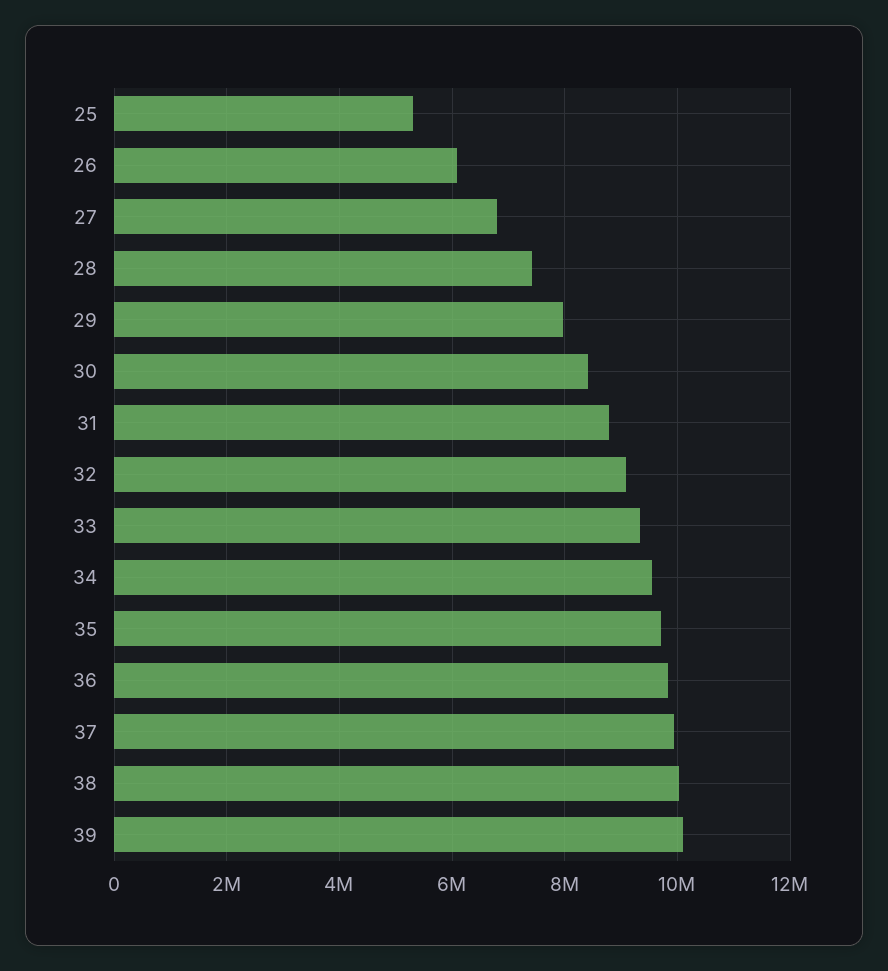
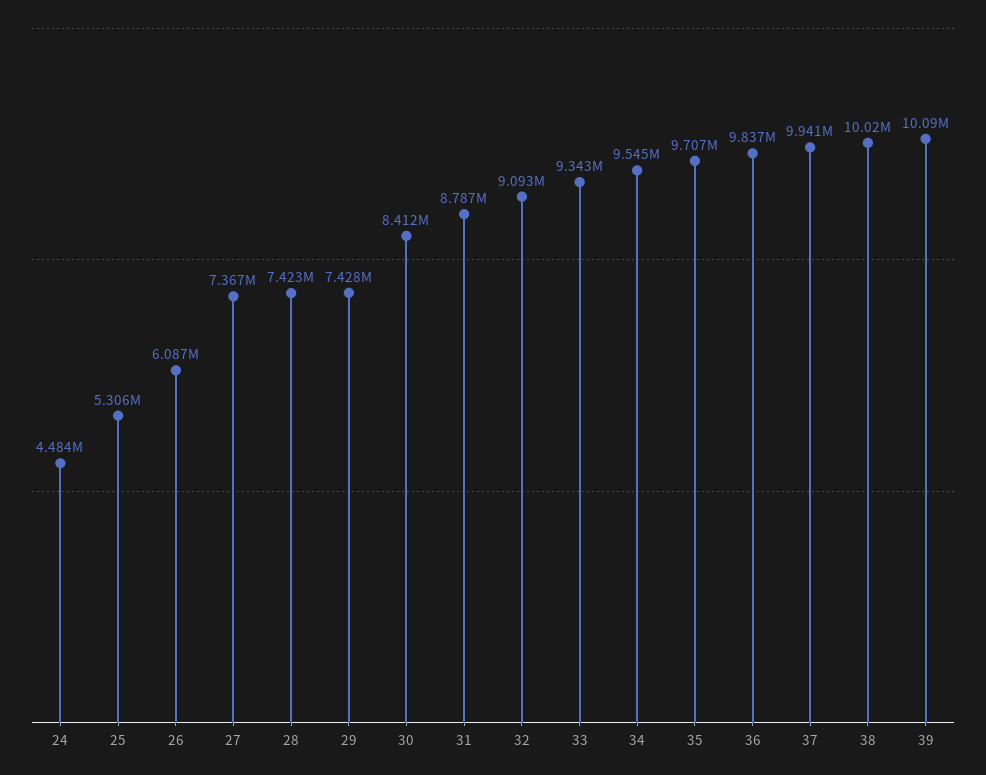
27: 6800000 -> 7367000
29: 8000000 -> 7428000
24: none -> 4484000

